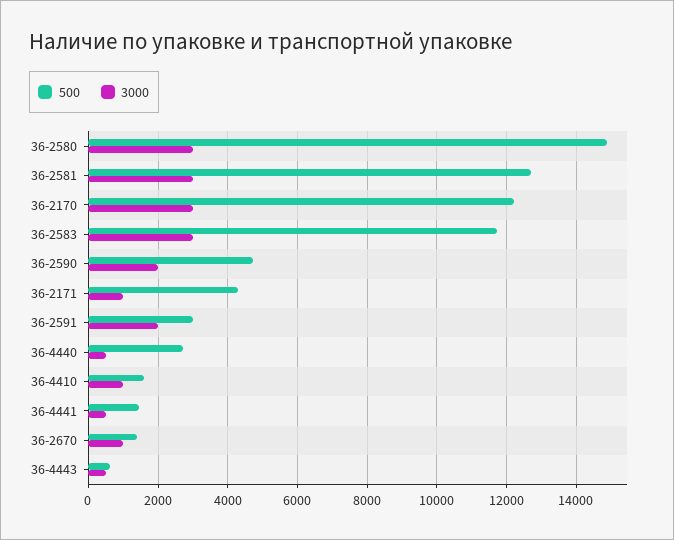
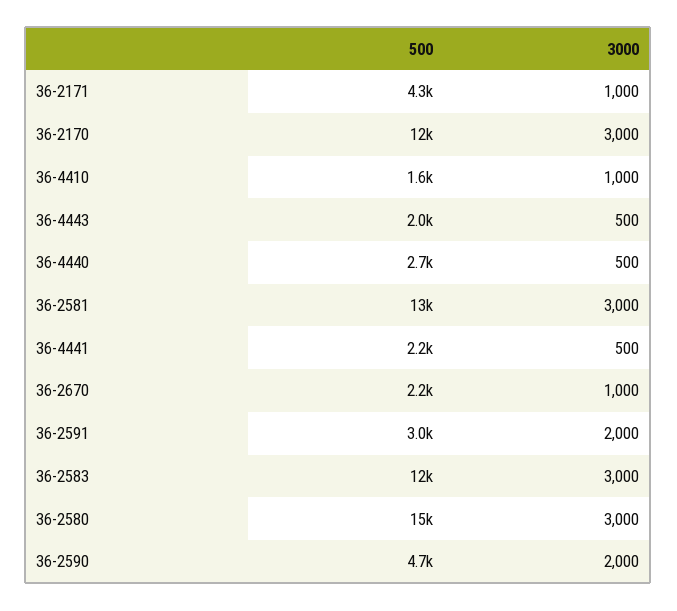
500, 36-4441: 1400 -> 2200
500, 36-2670: 1400 -> 2200
500, 36-4443: 600 -> 2000

